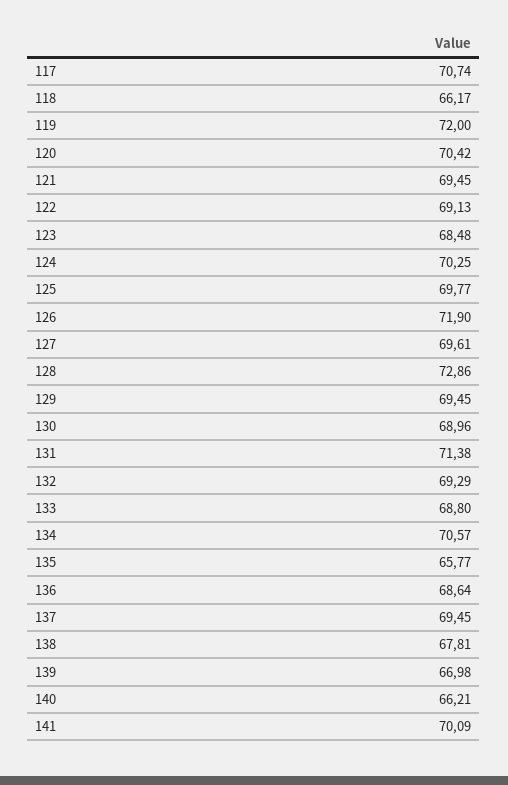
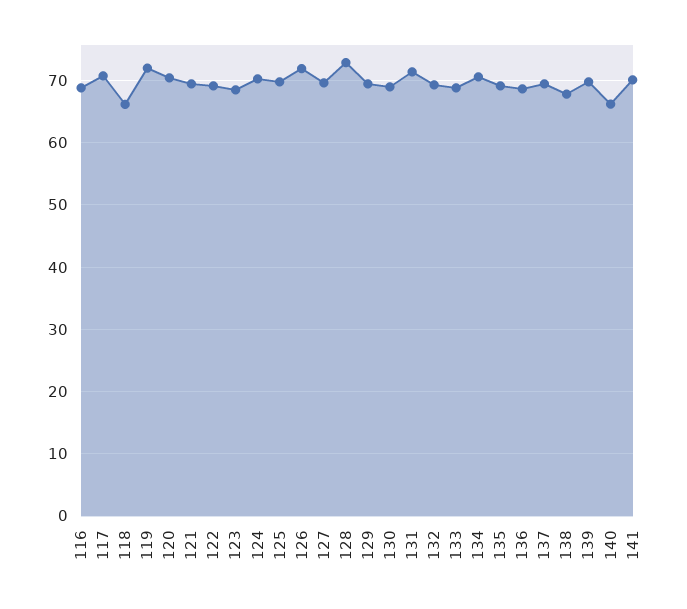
135: 65.77 -> 69
139: 66.98 -> 70
116: none -> 69

